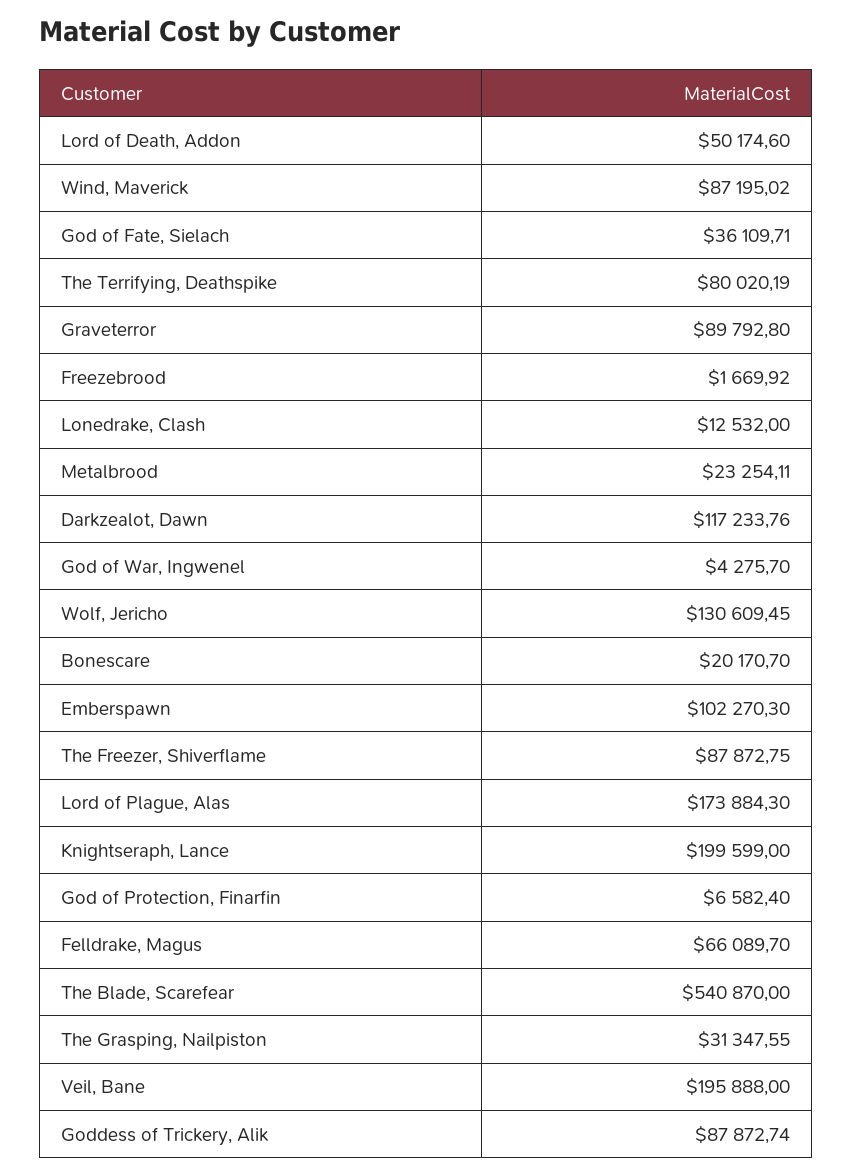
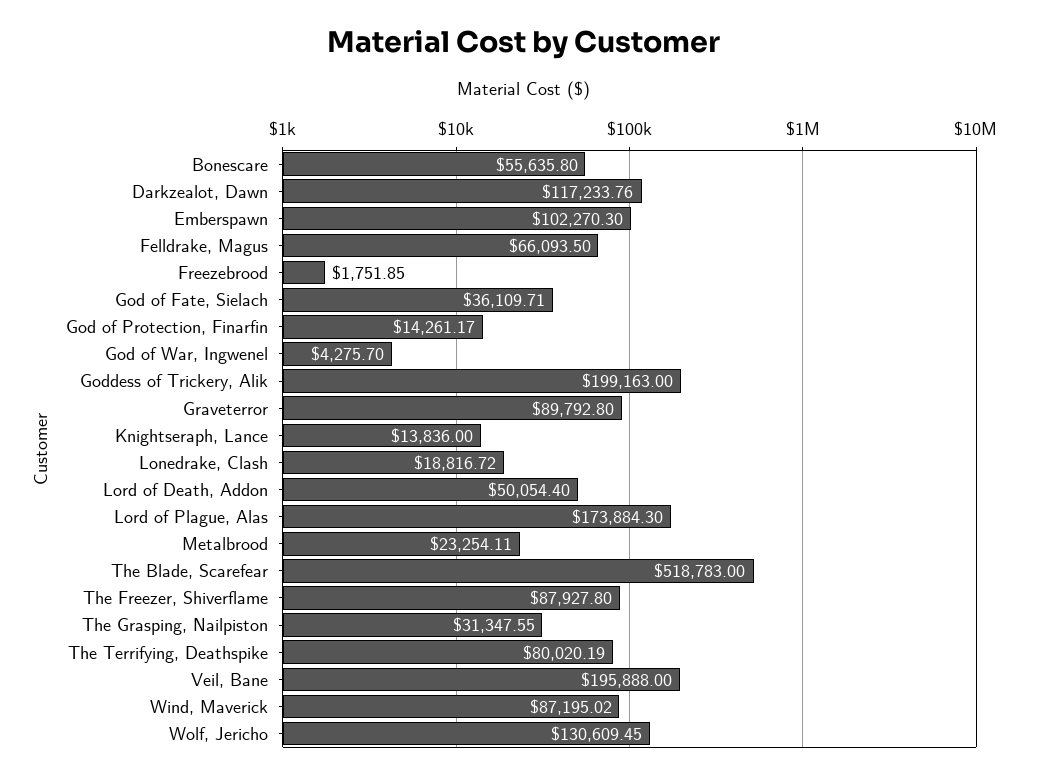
Lord of Death, Addon: 50174.6 -> 50054.4
Freezebrood: 1669.92 -> 1751.85
Lonedrake, Clash: 12532 -> 18816.72
Bonescare: 20170.7 -> 55635.8
The Freezer, Shiverflame: 87872.75 -> 87927.8
Knightseraph, Lance: 199599 -> 13836
God of Protection, Finarfin: 6582.4 -> 14261.17
Felldrake, Magus: 66089.7 -> 66093.5
The Blade, Scarefear: 540870 -> 518783
Goddess of Trickery, Alik: 87872.74 -> 199163

